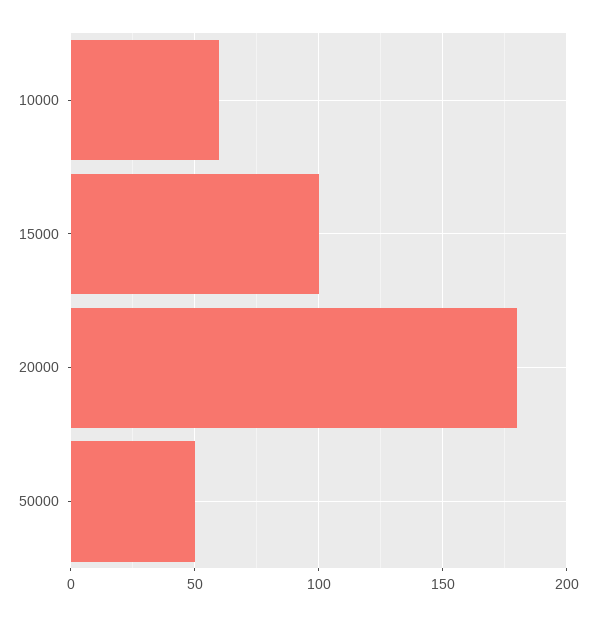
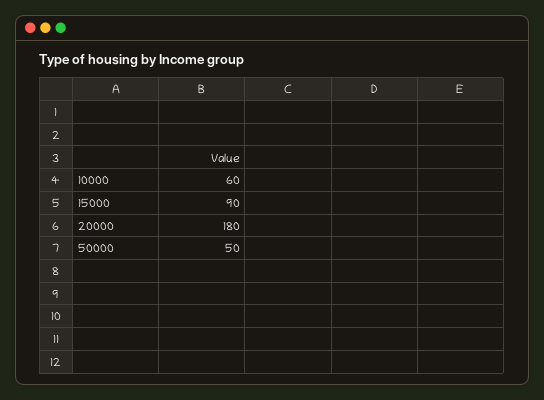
15000: 100 -> 90

